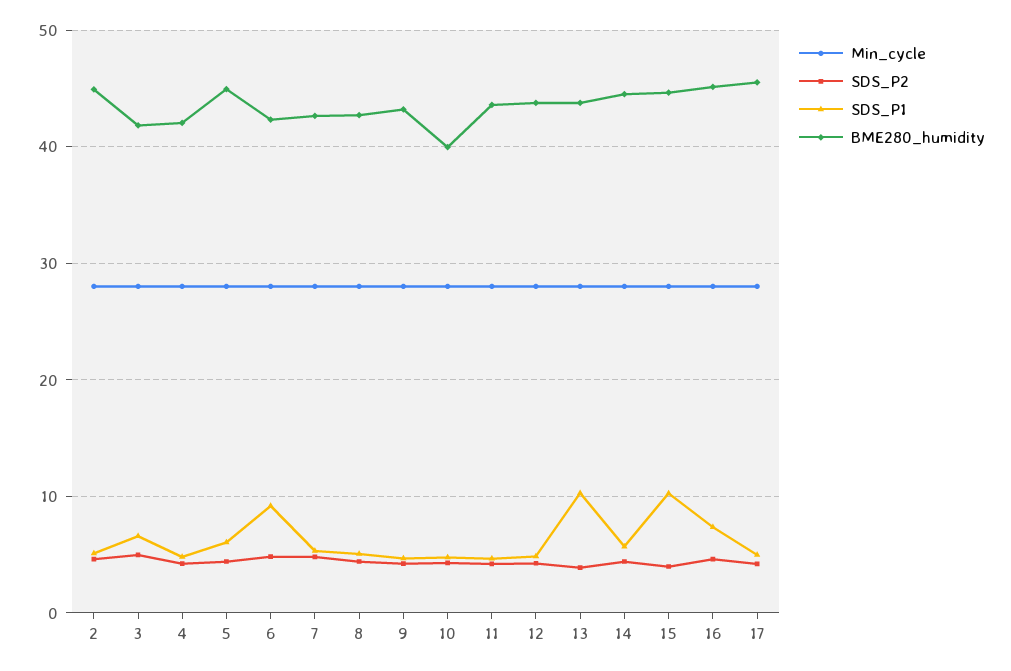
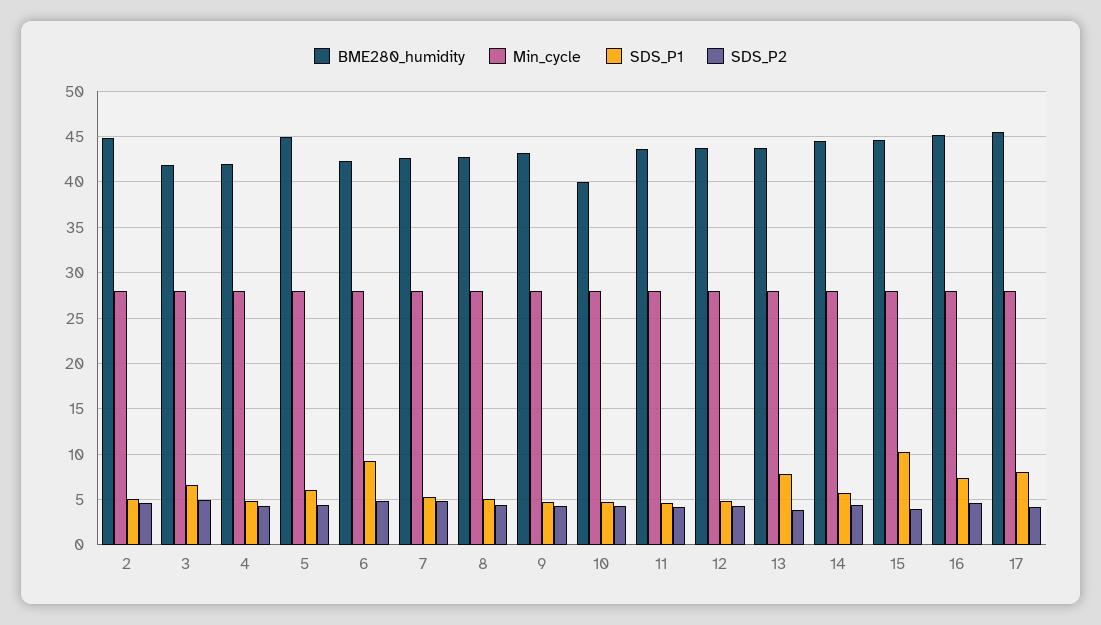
SDS_P1, 13: 10 -> 8
SDS_P1, 17: 5 -> 8

